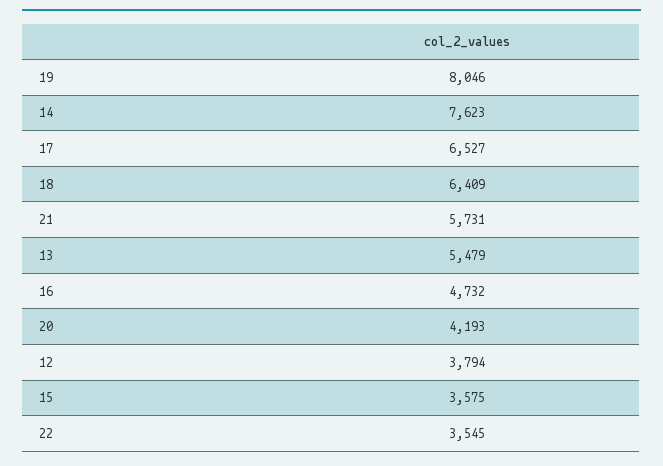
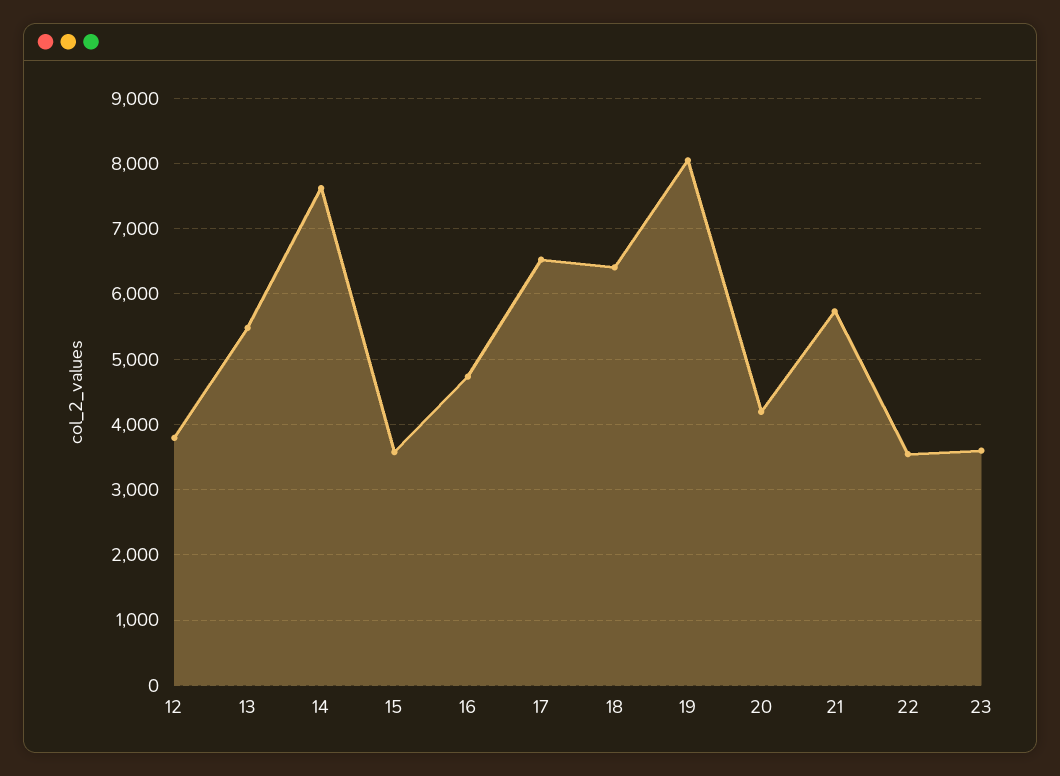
23: none -> 3600

